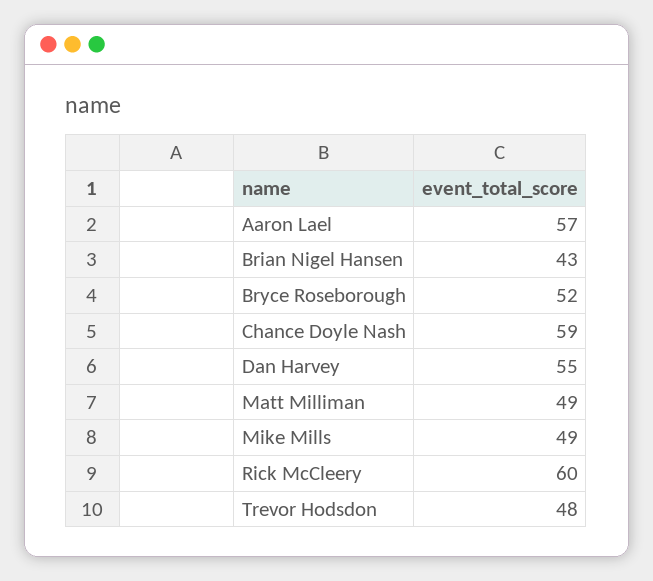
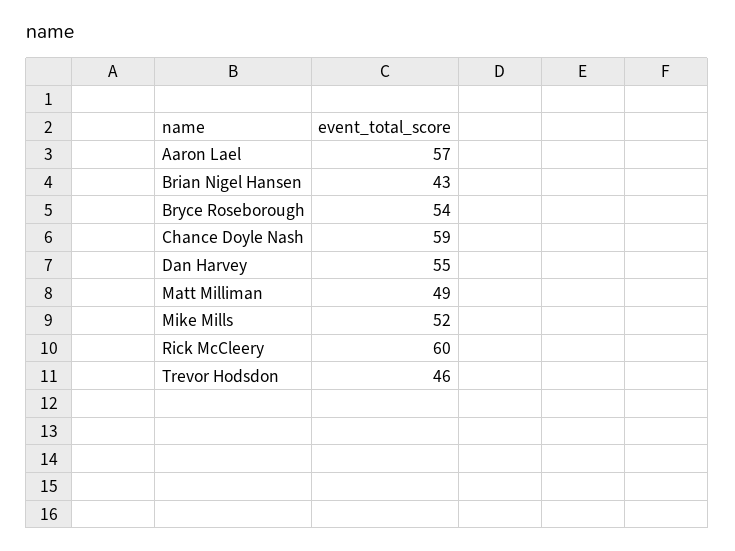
Bryce Roseborough: 52 -> 54
Mike Mills: 49 -> 52
Trevor Hodsdon: 48 -> 46

